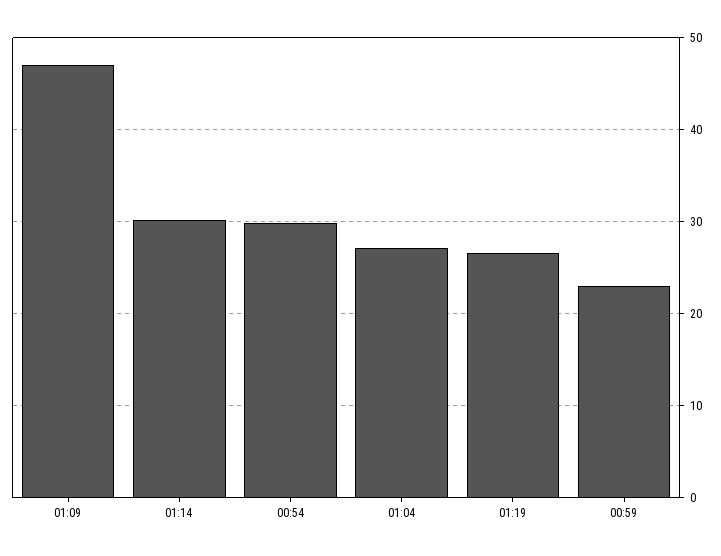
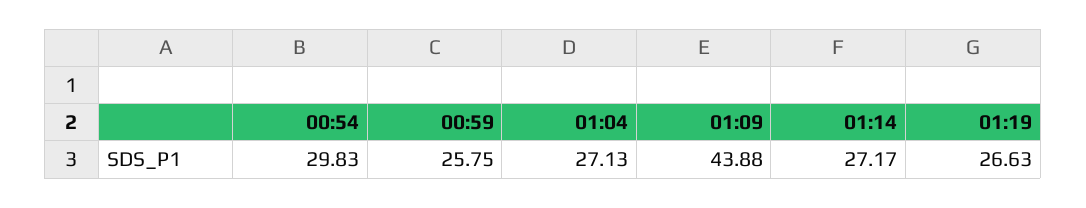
01:09: 47 -> 43.88
01:14: 30 -> 27.17
00:59: 23 -> 25.75

